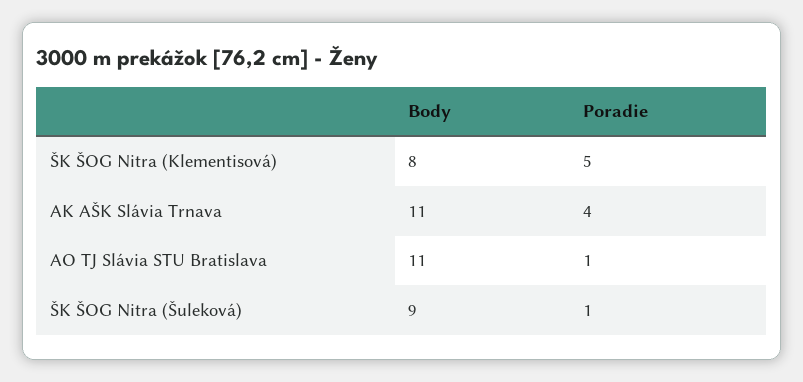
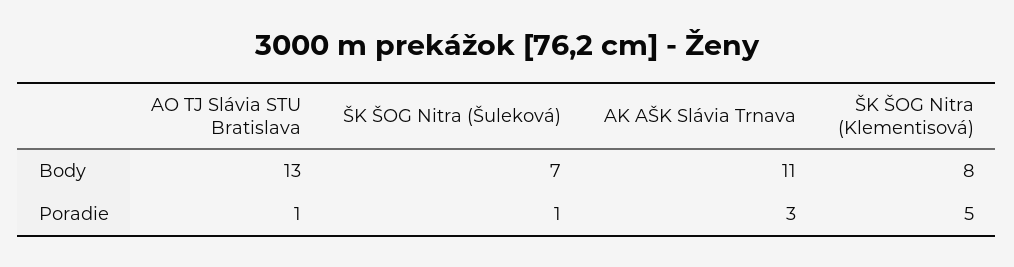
Poradie, AK AŠK Slávia Trnava: 4 -> 3
Body, AO TJ Slávia STU Bratislava: 11 -> 13
Body, ŠK ŠOG Nitra (Šuleková): 9 -> 7

